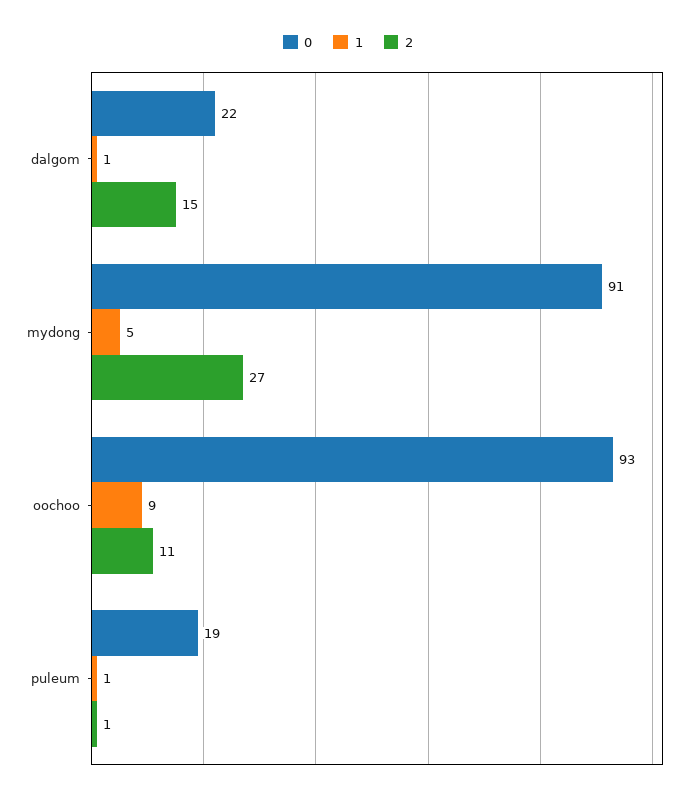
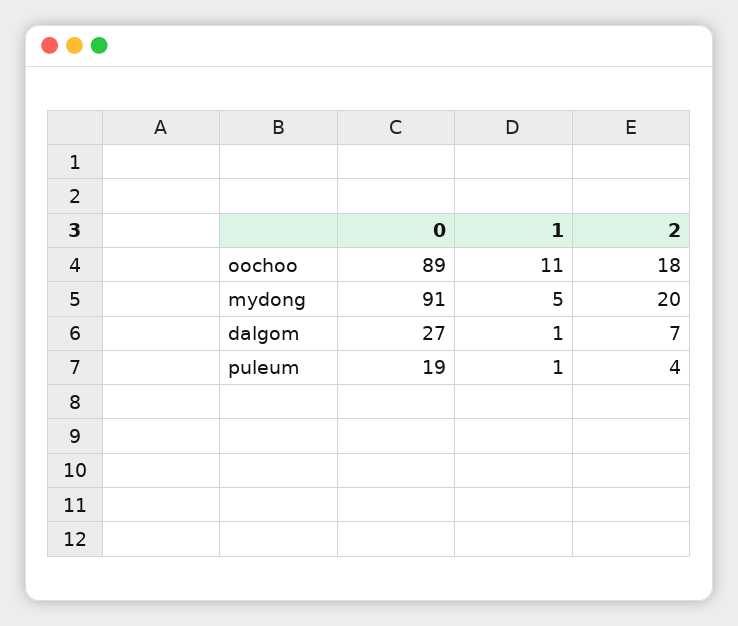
0, dalgom: 22 -> 27
2, dalgom: 15 -> 7
2, mydong: 27 -> 20
0, oochoo: 93 -> 89
1, oochoo: 9 -> 11
2, oochoo: 11 -> 18
2, puleum: 1 -> 4

